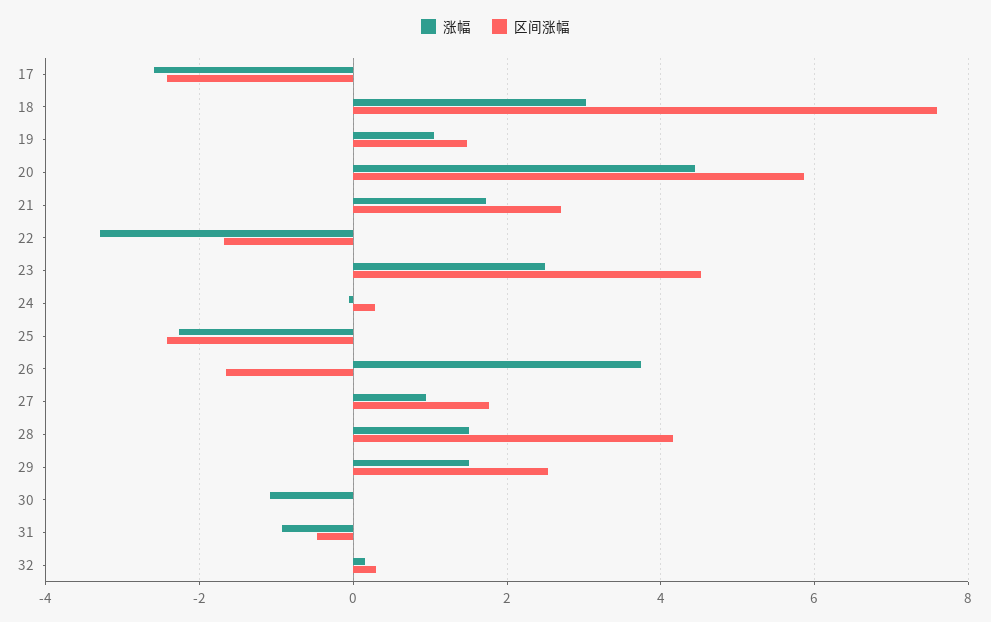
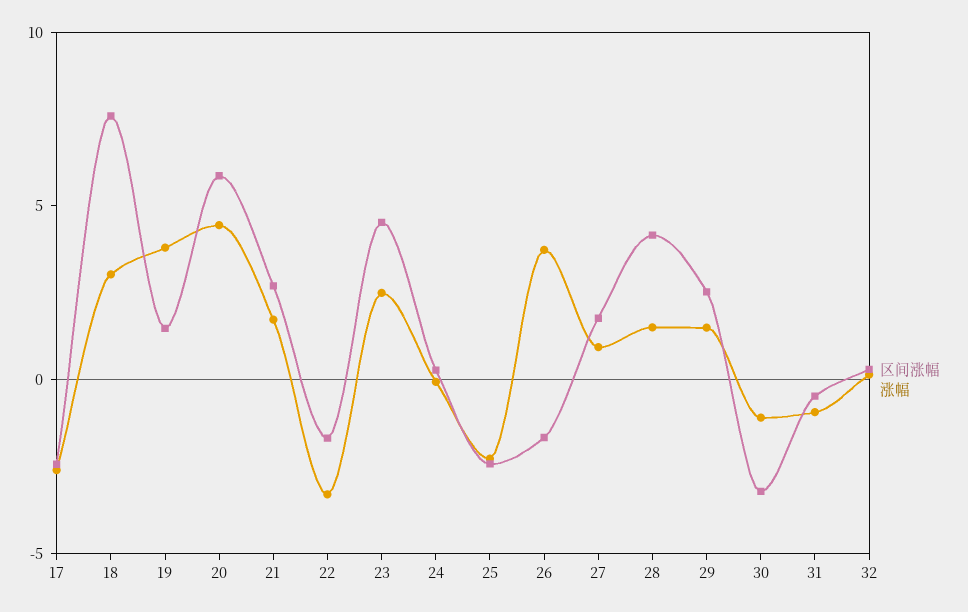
涨幅, 19: 1 -> 4
区间涨幅, 30: 0 -> -3

